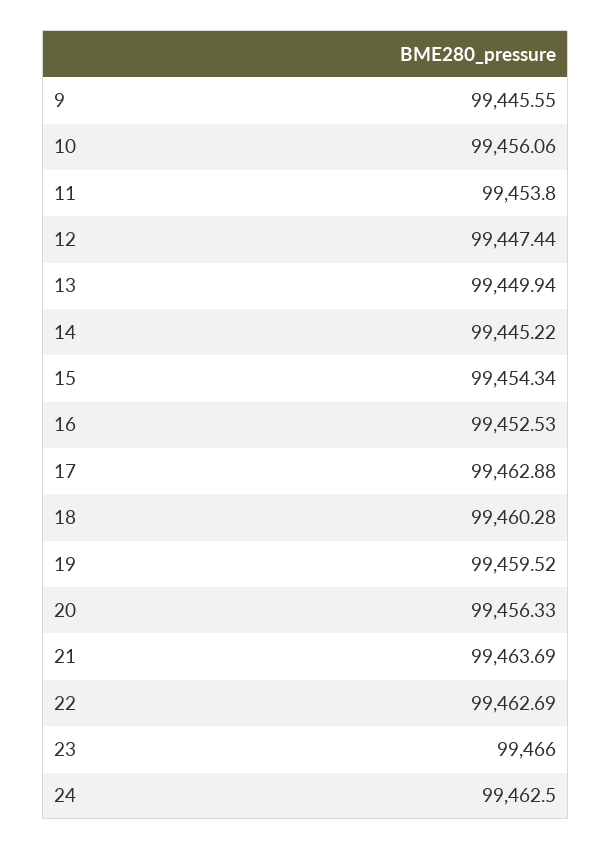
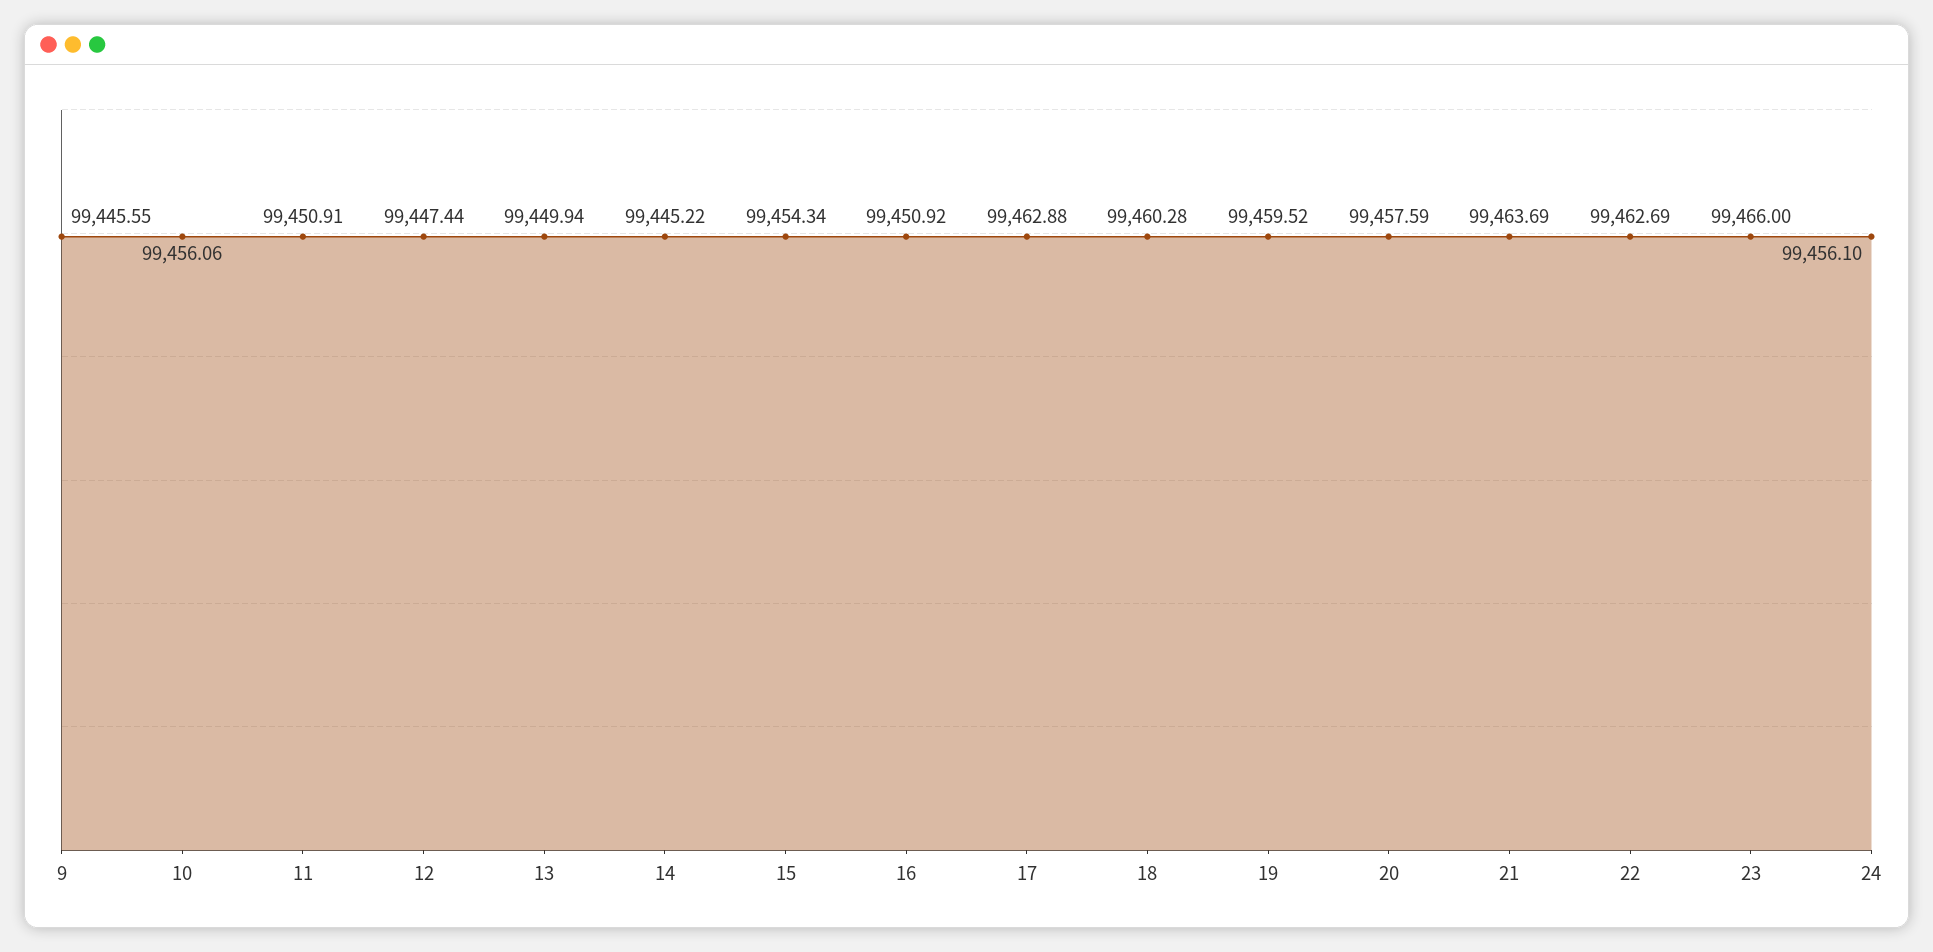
11: 99453.8 -> 99450.91
16: 99452.53 -> 99450.92
20: 99456.33 -> 99457.59
24: 99462.5 -> 99456.1

